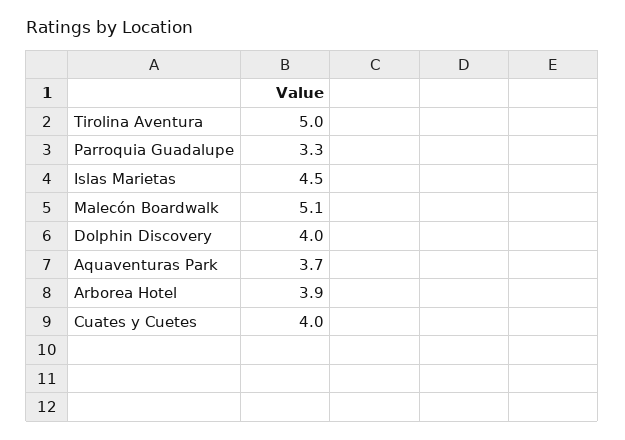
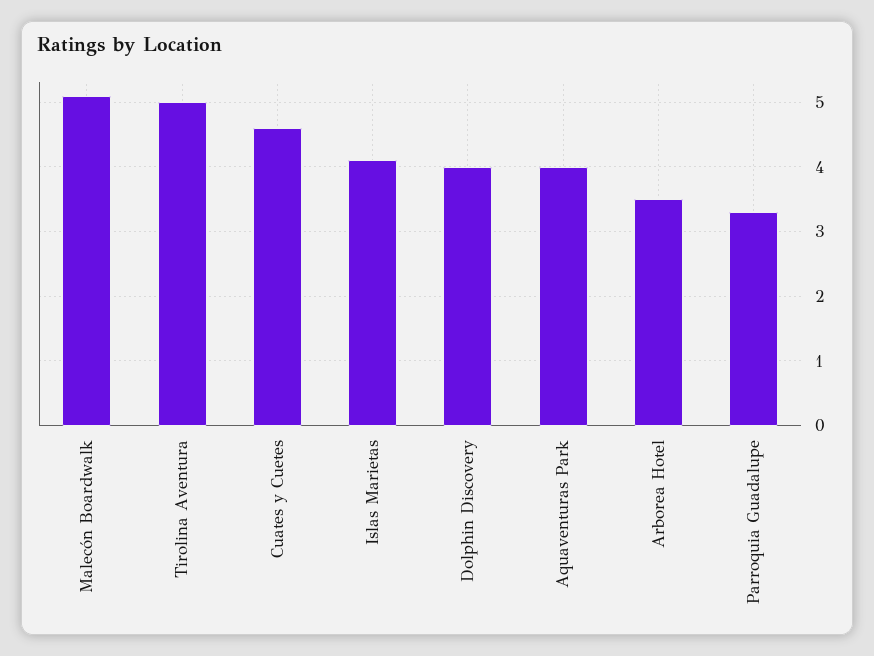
Islas Marietas: 4.5 -> 4.1
Aquaventuras Park: 3.7 -> 4
Arborea Hotel: 3.9 -> 3.5
Cuates y Cuetes: 4 -> 4.6

